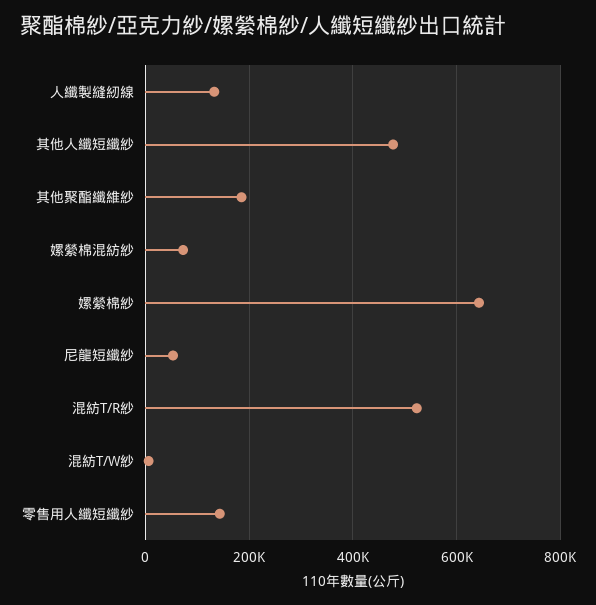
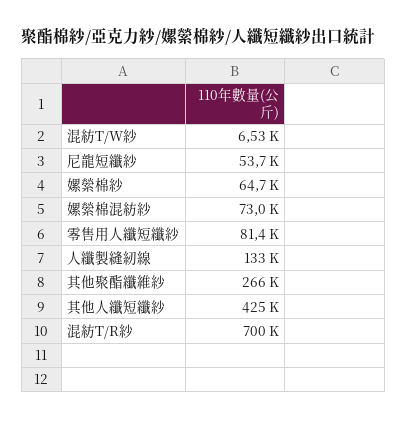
其他人纖短纖紗: 480000 -> 425000
其他聚酯纖維紗: 180000 -> 266000
嫘縈棉紗: 640000 -> 64700
混紡T/R紗: 520000 -> 700000
零售用人纖短纖紗: 140000 -> 81400

